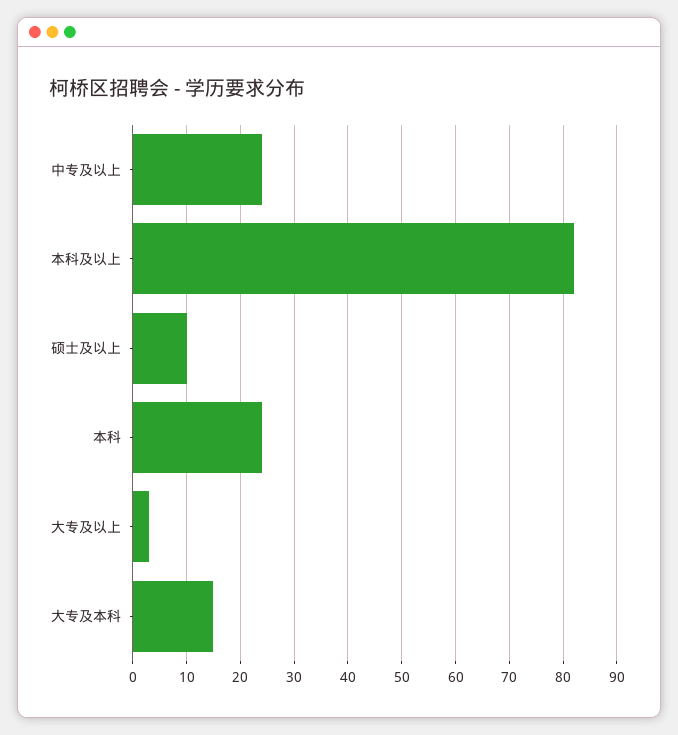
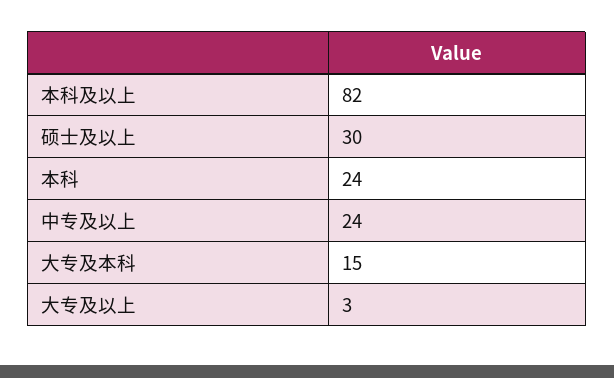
硕士及以上: 10 -> 30

